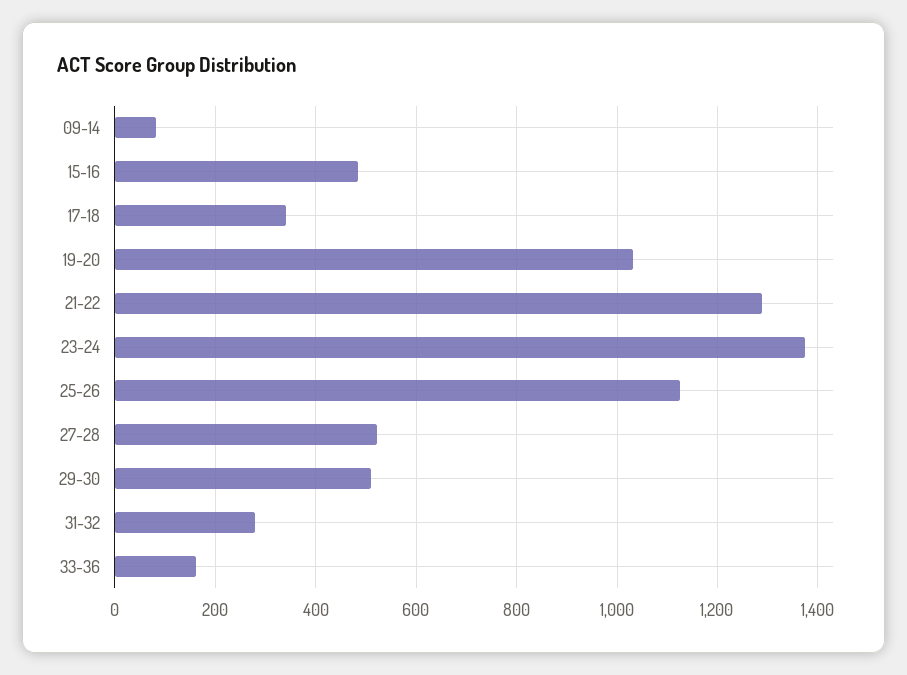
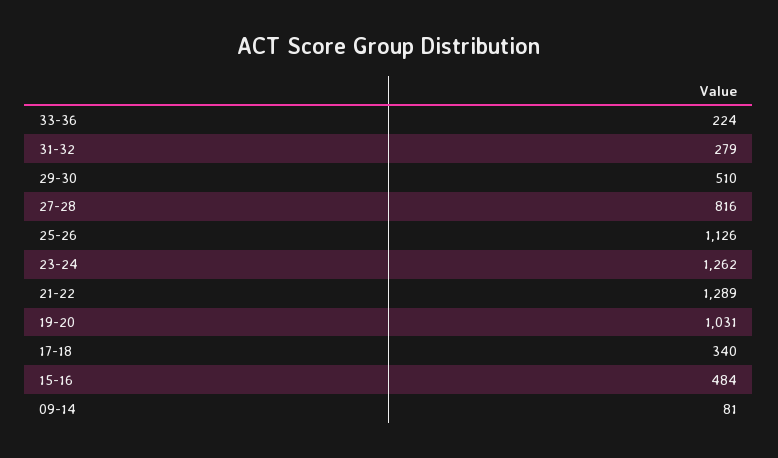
23-24: 1380 -> 1262
27-28: 520 -> 816
33-36: 160 -> 224

